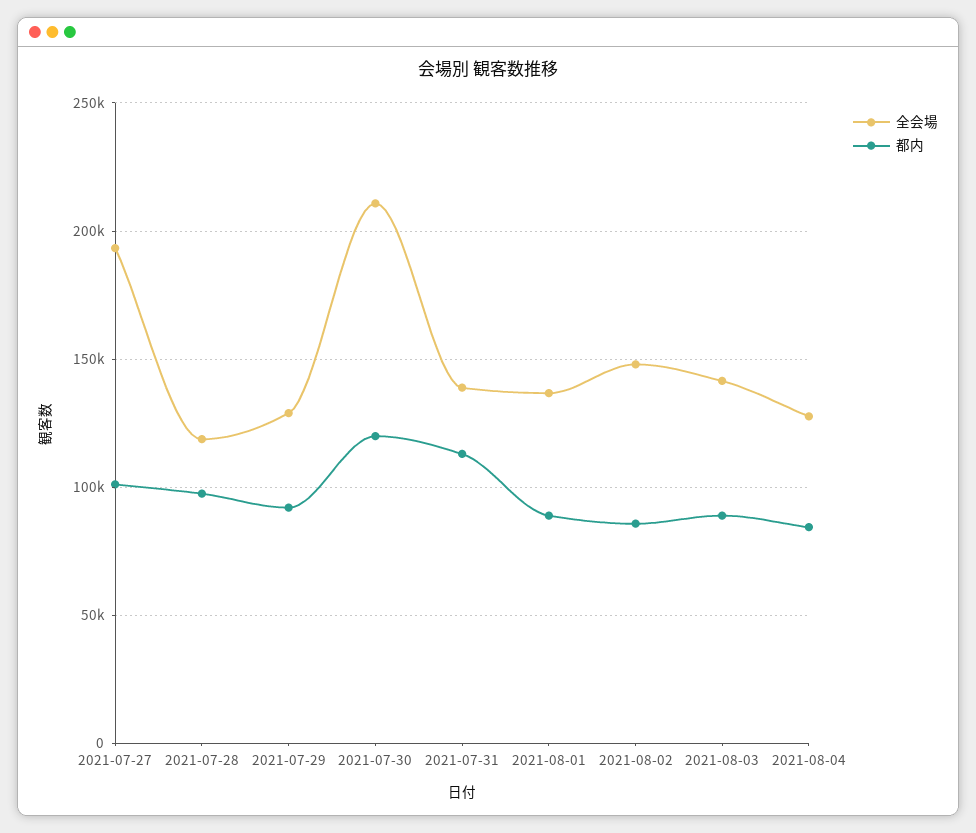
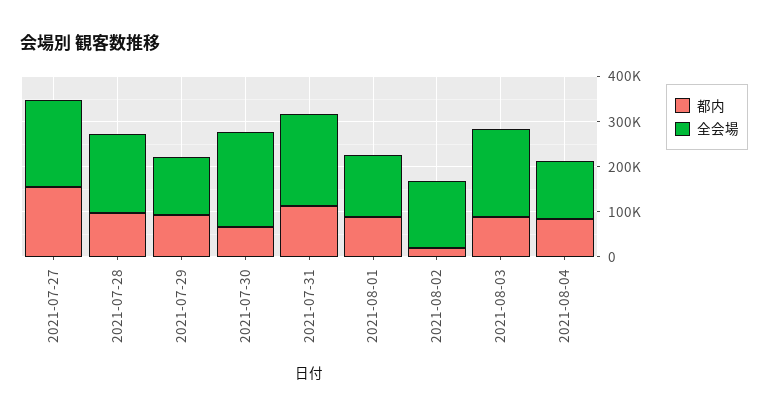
都内, 2021-07-27: 100000 -> 160000
全会場, 2021-07-28: 120000 -> 180000
都内, 2021-07-30: 120000 -> 60000
全会場, 2021-07-31: 140000 -> 200000
都内, 2021-08-02: 85000 -> 20000
全会場, 2021-08-03: 140000 -> 200000

